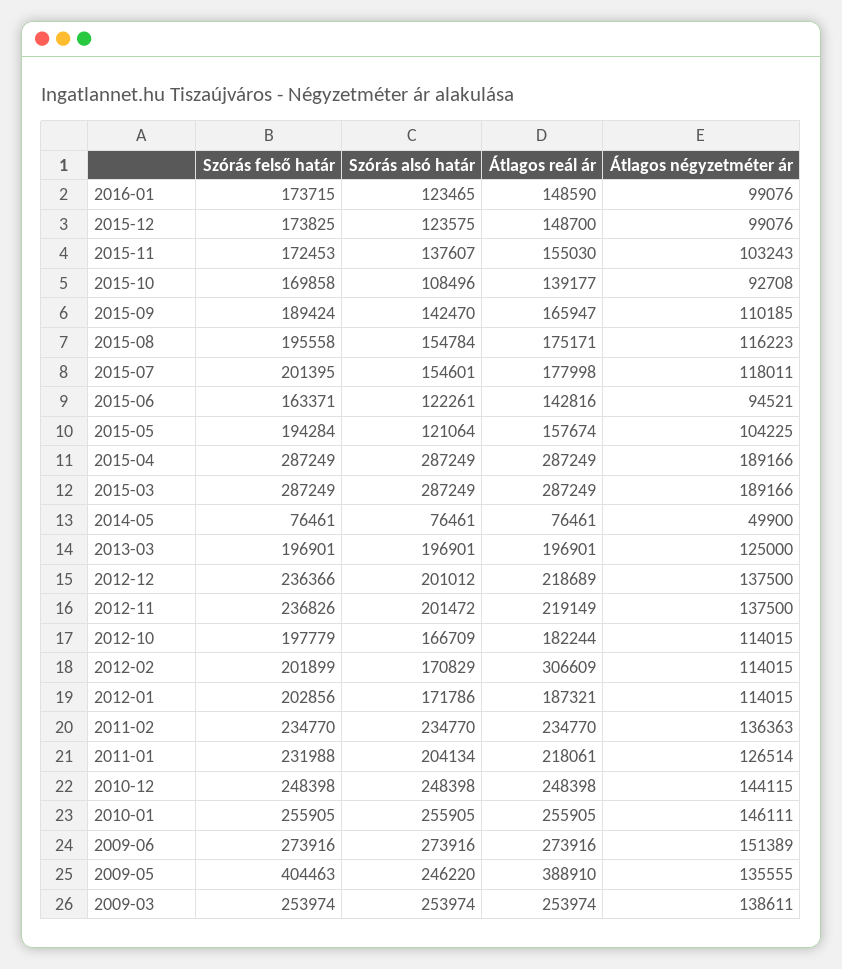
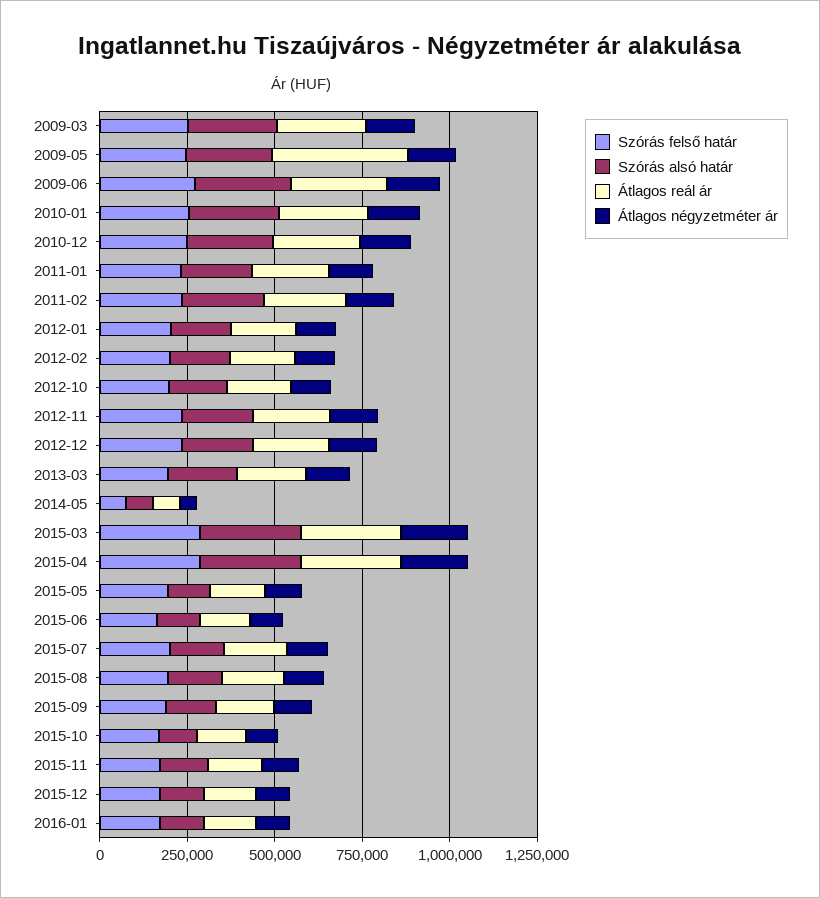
Átlagos reál ár, 2012-02: 306609 -> 200000
Szórás felső határ, 2009-05: 404463 -> 250000

